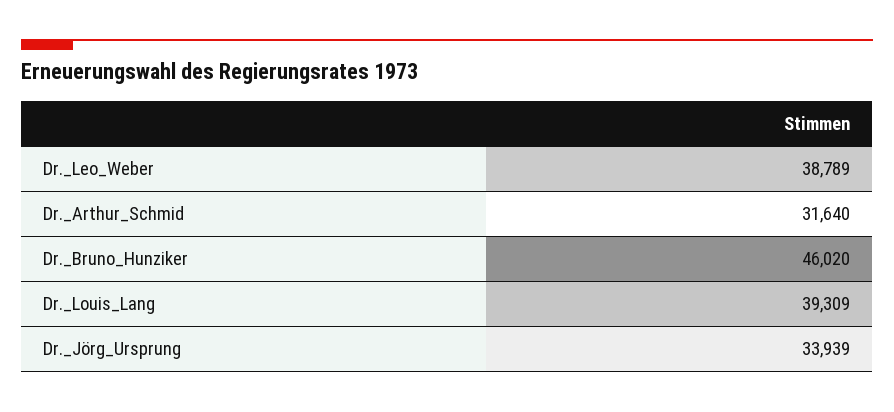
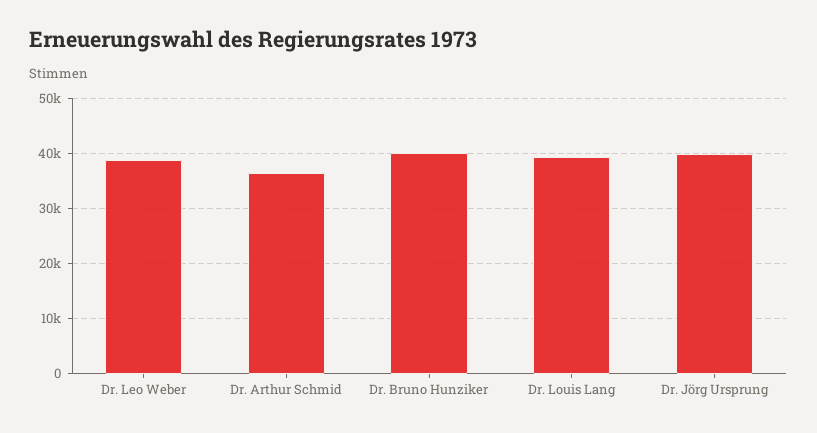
Dr._Arthur_Schmid: 31640 -> 36000
Dr._Bruno_Hunziker: 46020 -> 40000
Dr._Jörg_Ursprung: 33939 -> 40000

